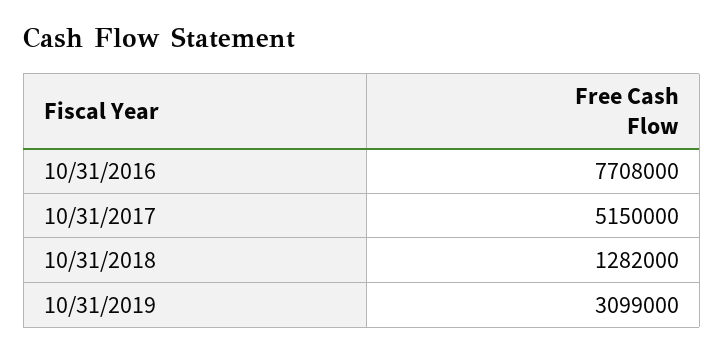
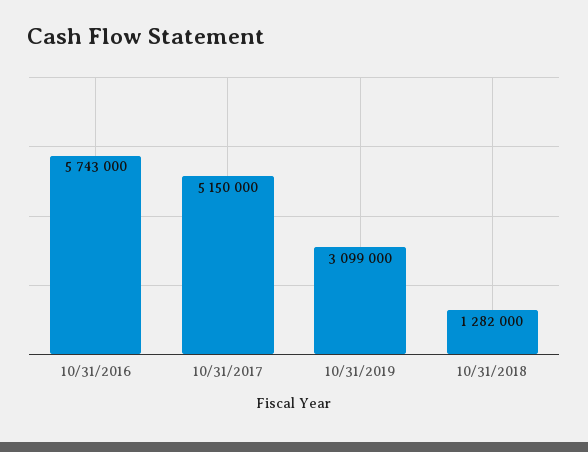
10/31/2016: 7708000 -> 5743000

